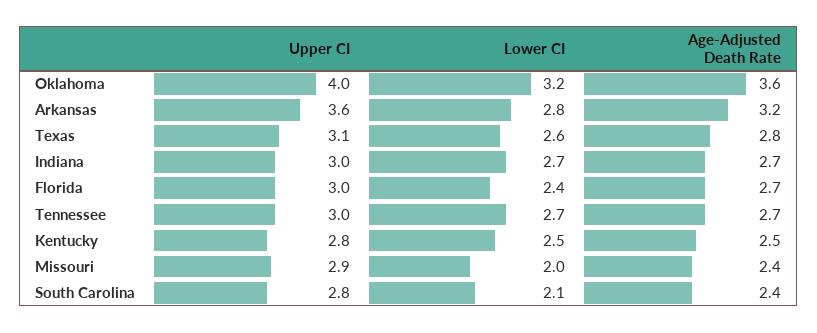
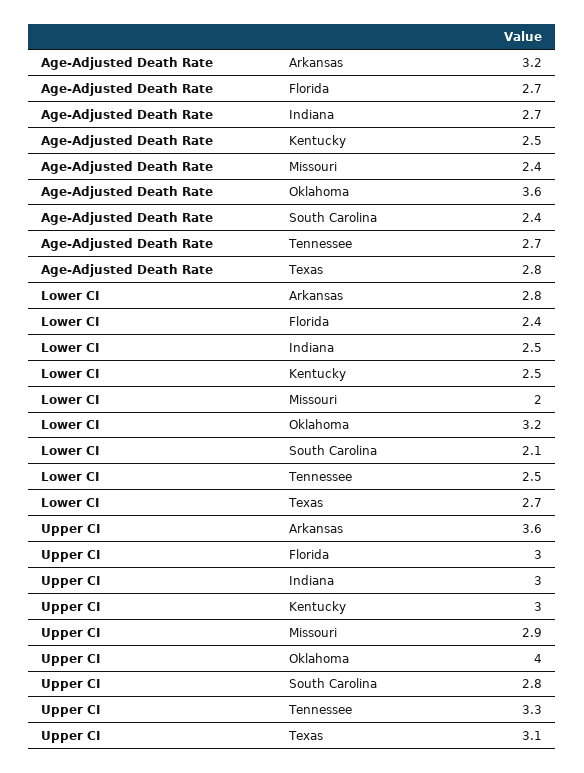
Lower CI, Texas: 2.6 -> 2.7
Lower CI, Indiana: 2.7 -> 2.5
Upper CI, Tennessee: 3 -> 3.3
Lower CI, Tennessee: 2.7 -> 2.5
Upper CI, Kentucky: 2.8 -> 3

